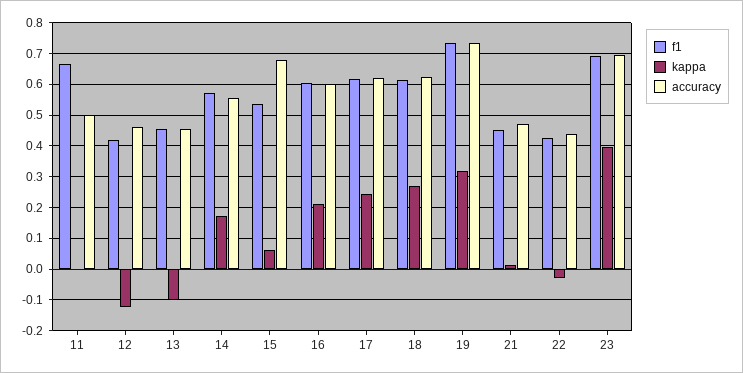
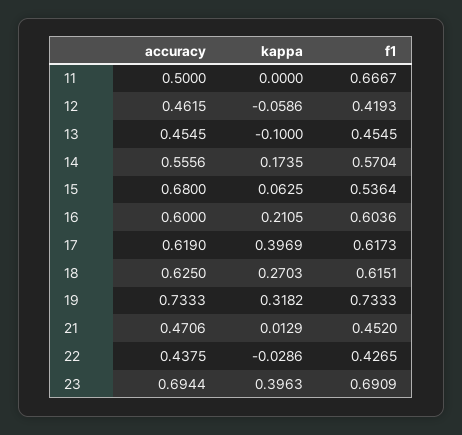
kappa, 12: -0.12 -> -0.0586
kappa, 17: 0.24 -> 0.3969

